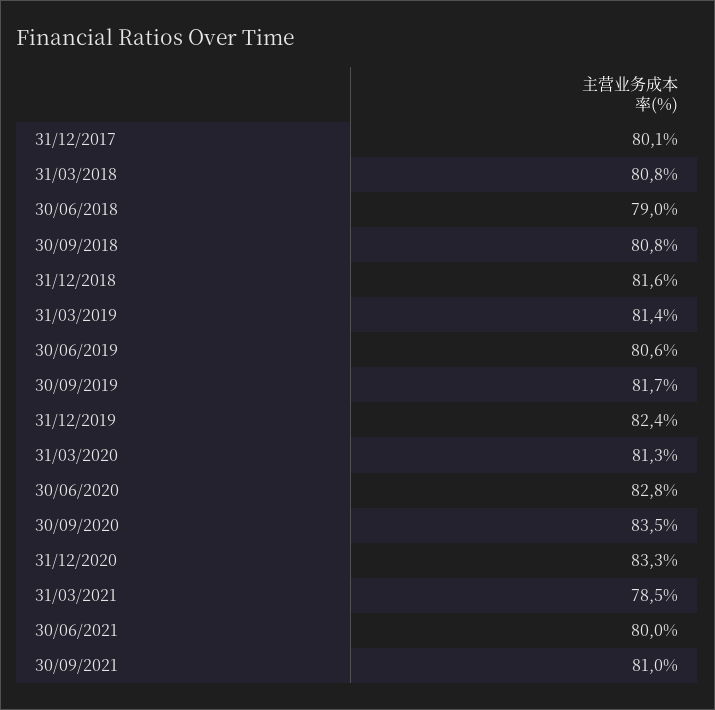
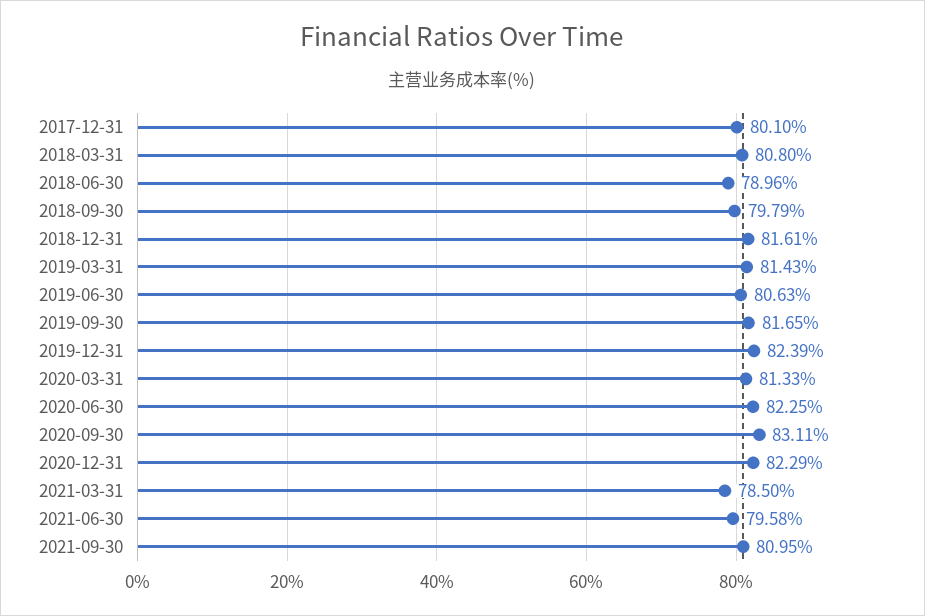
30/09/2018: 80.8 -> 79.79
30/06/2020: 82.8 -> 82.25
30/09/2020: 83.5 -> 83.11
31/12/2020: 83.3 -> 82.29
30/06/2021: 80 -> 79.58

